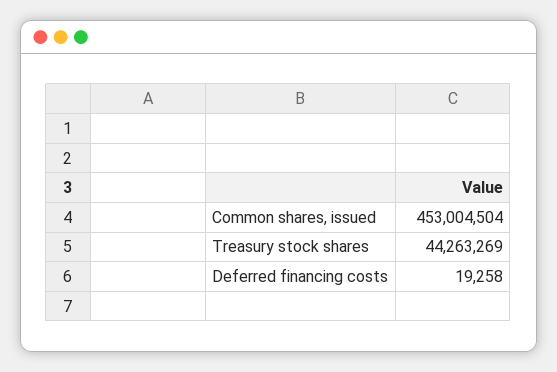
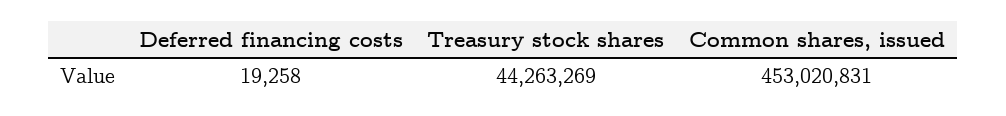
Common shares, issued: 453004504 -> 453020831

